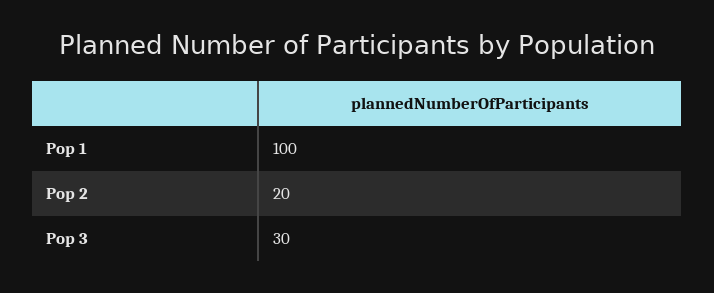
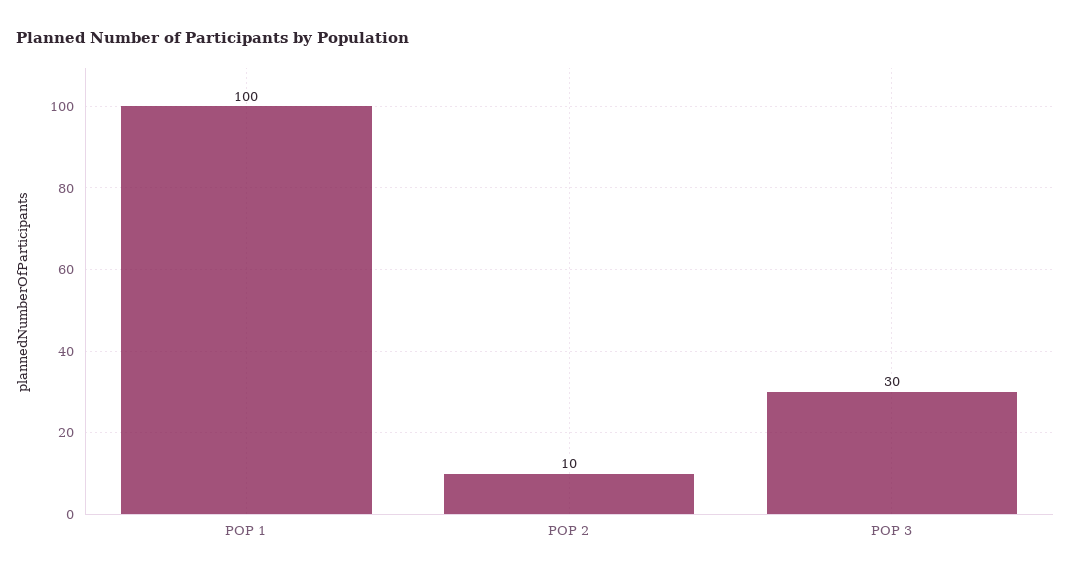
Pop 2: 20 -> 10

